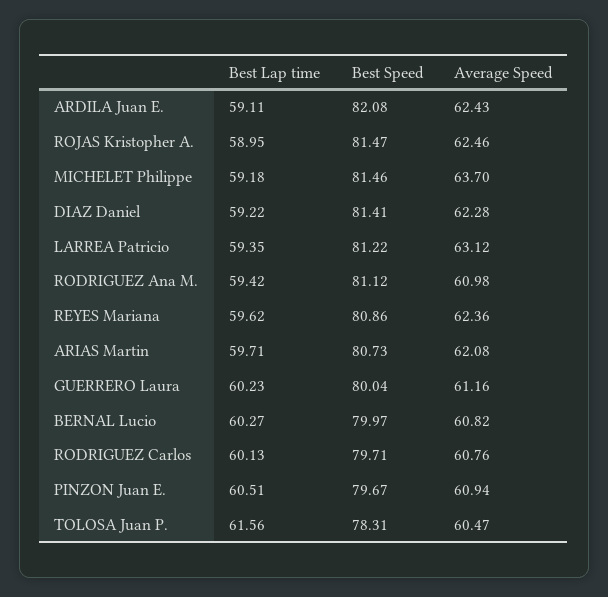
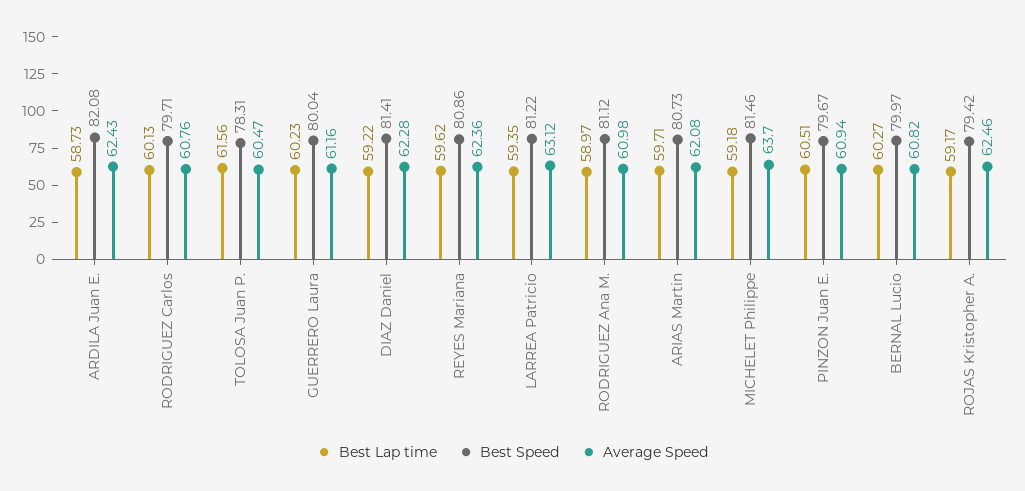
Best Lap time, ARDILA Juan E.: 59.11 -> 58.73
Best Lap time, ROJAS Kristopher A.: 58.95 -> 59.17
Best Speed, ROJAS Kristopher A.: 81.47 -> 79.42
Best Lap time, RODRIGUEZ Ana M.: 59.42 -> 58.97

